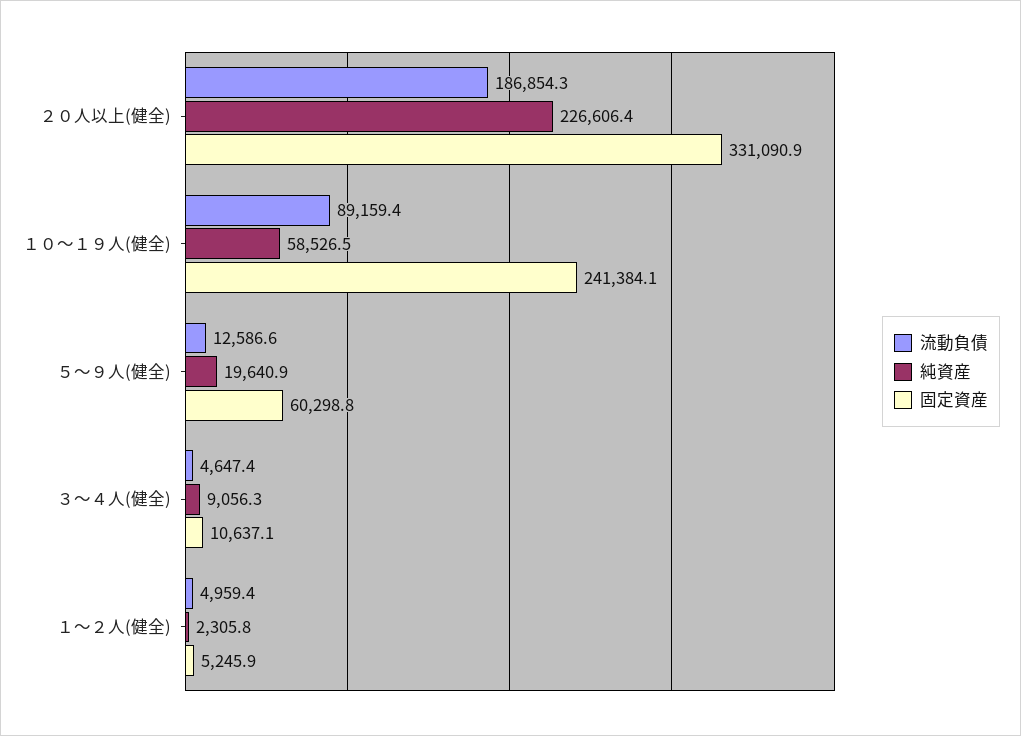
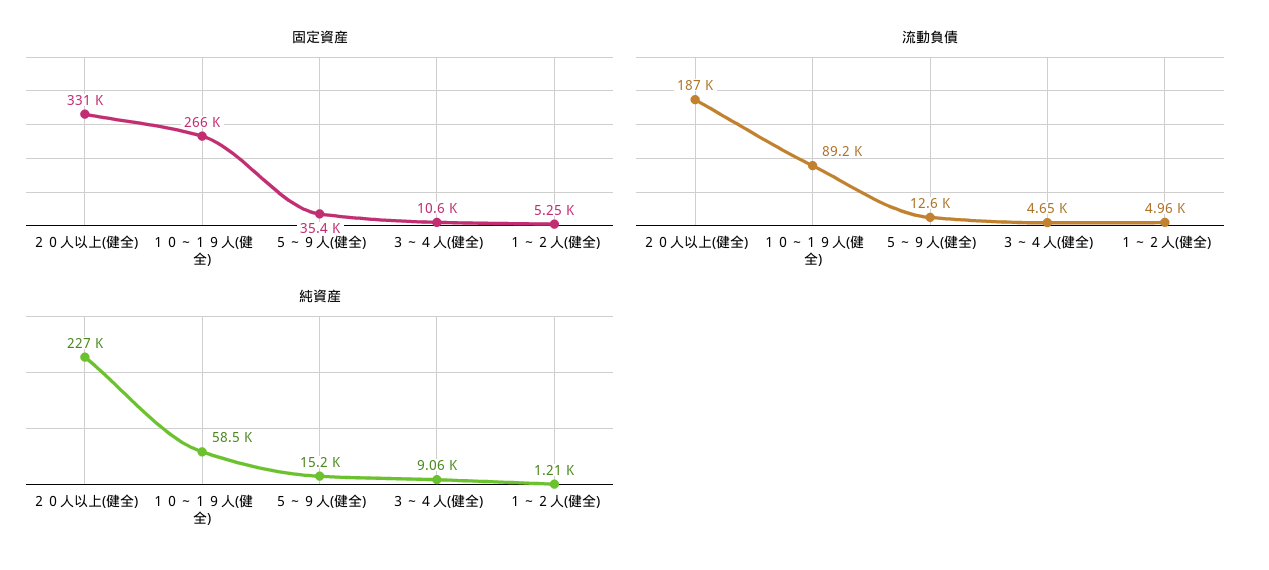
固定資産, １０～１９人(健全): 241384.1 -> 266000
純資産, ５～９人(健全): 19640.9 -> 15200
固定資産, ５～９人(健全): 60298.8 -> 35400
純資産, １～２人(健全): 2305.8 -> 1210

